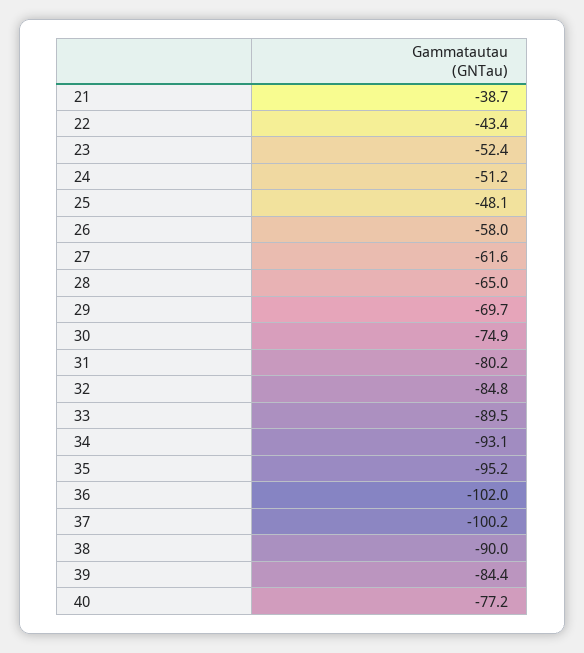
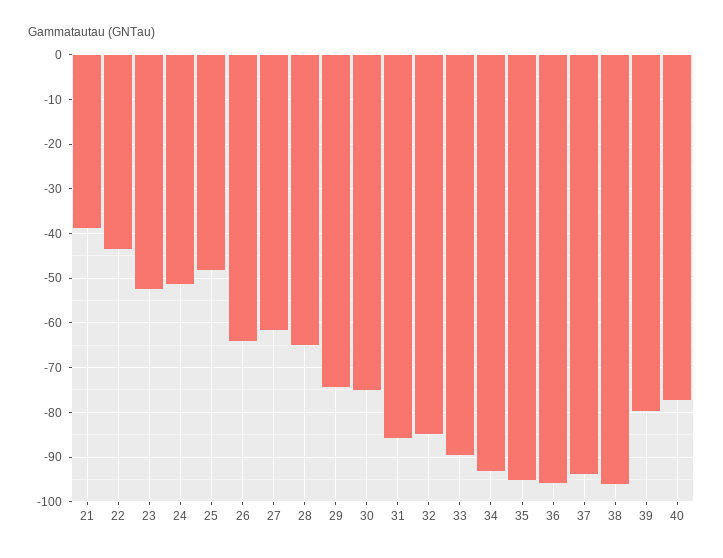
26: -58 -> -64
29: -69.7 -> -74
31: -80.2 -> -86
36: -102 -> -96
37: -100.2 -> -94
38: -90 -> -96
39: -84.4 -> -80

